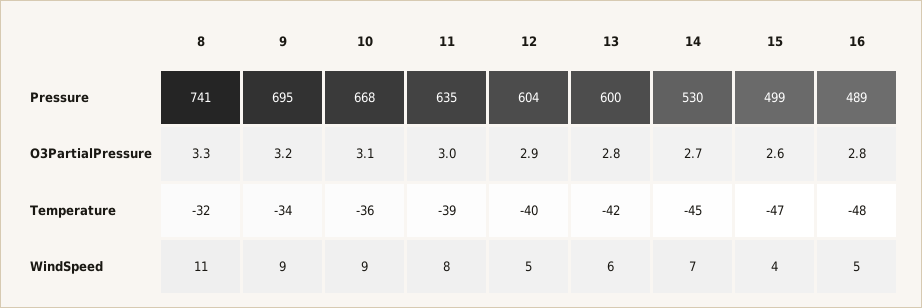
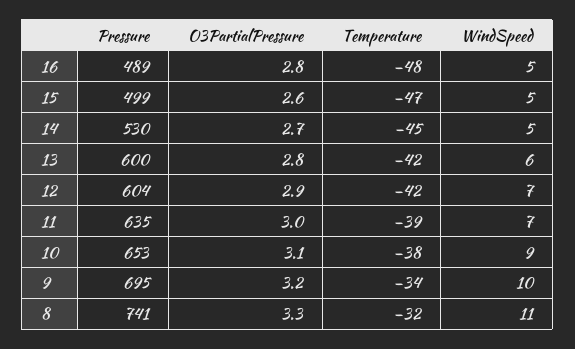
10, Pressure: 668 -> 653
10, Temperature: -36 -> -38
12, Temperature: -40 -> -42
9, WindSpeed: 9 -> 10
11, WindSpeed: 8 -> 7
12, WindSpeed: 5 -> 7
14, WindSpeed: 7 -> 5
15, WindSpeed: 4 -> 5

